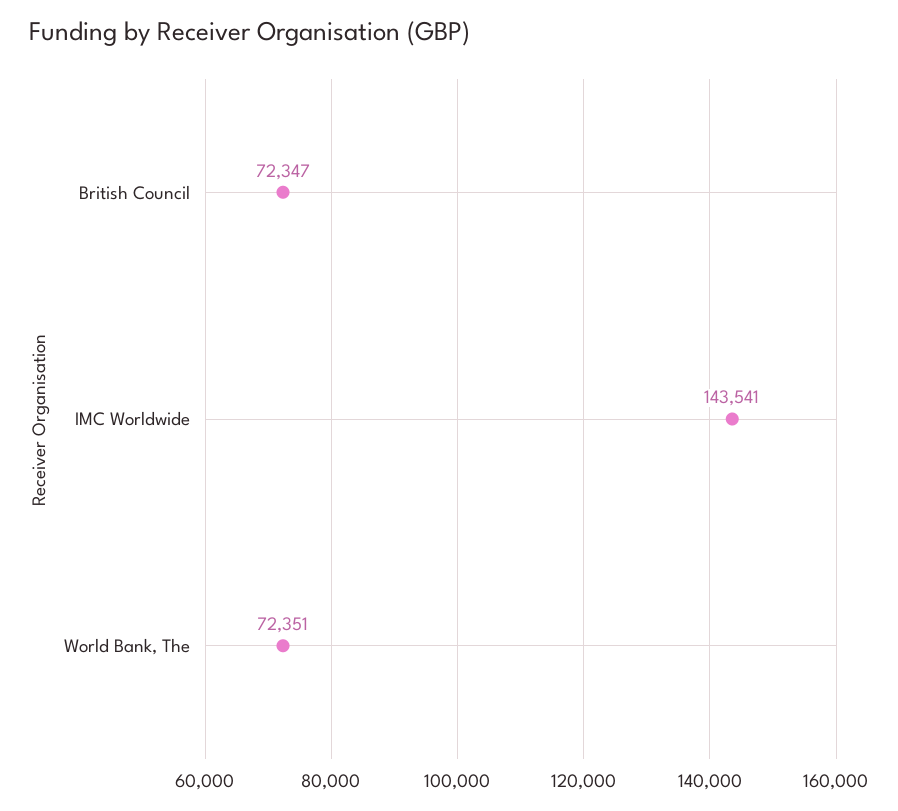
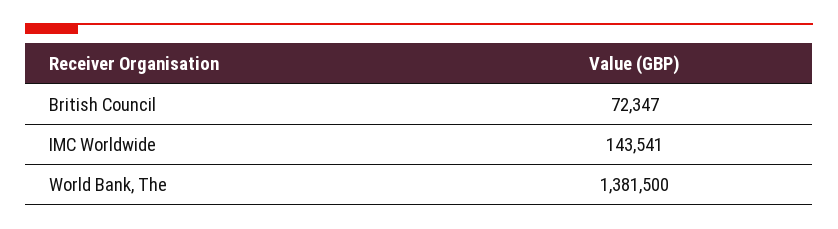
World Bank, The: 72351 -> 1381500

